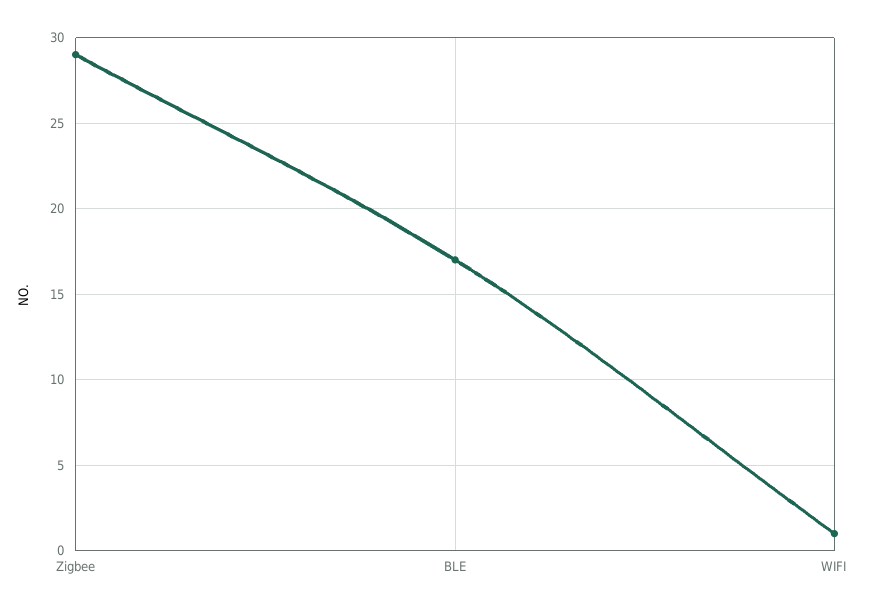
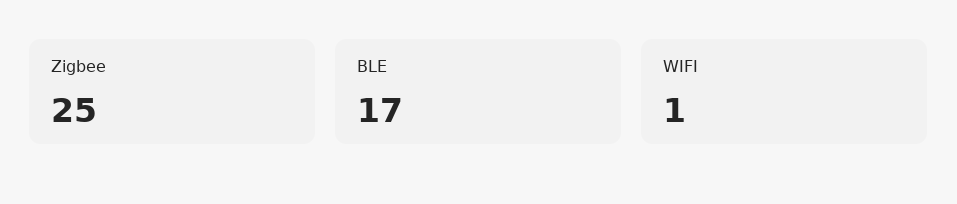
Zigbee: 29 -> 25

